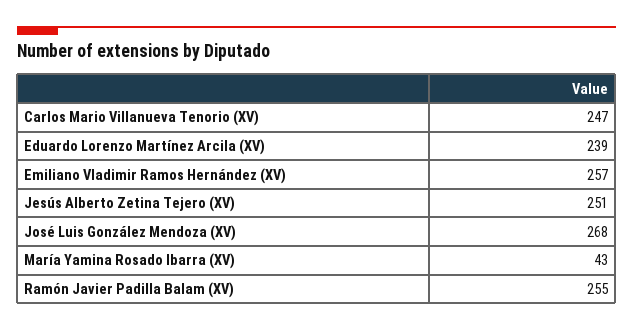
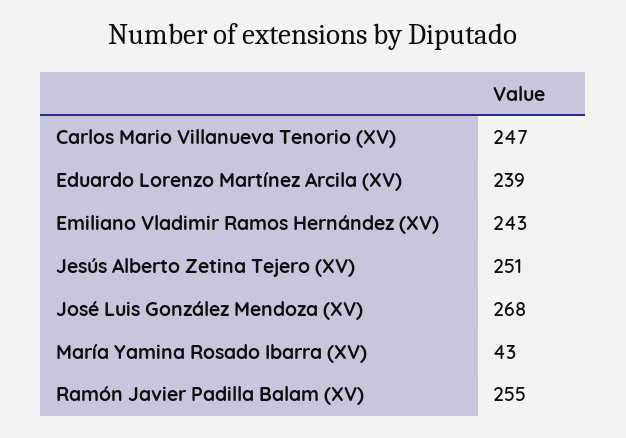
Emiliano Vladimir Ramos Hernández (XV): 257 -> 243

